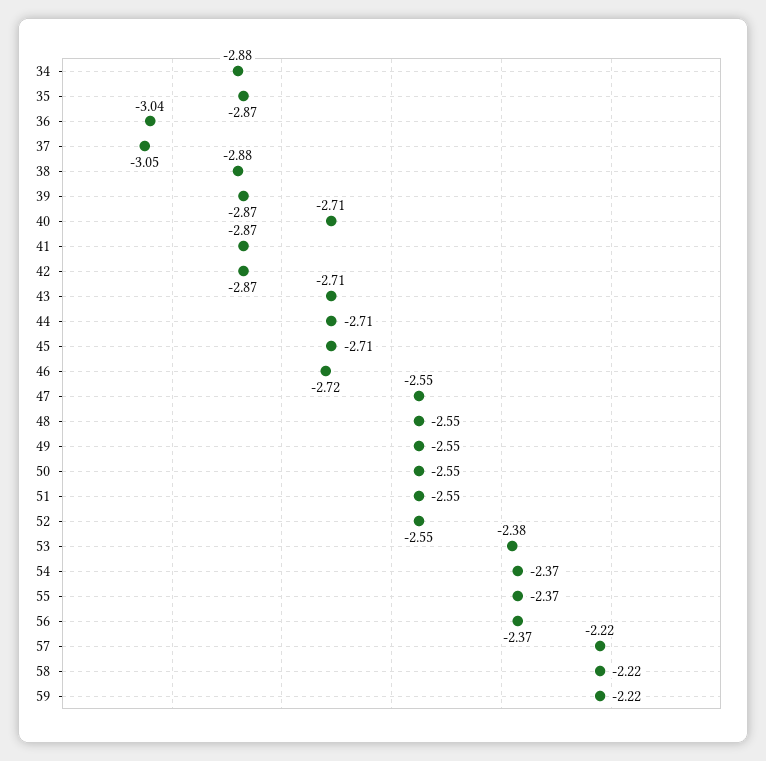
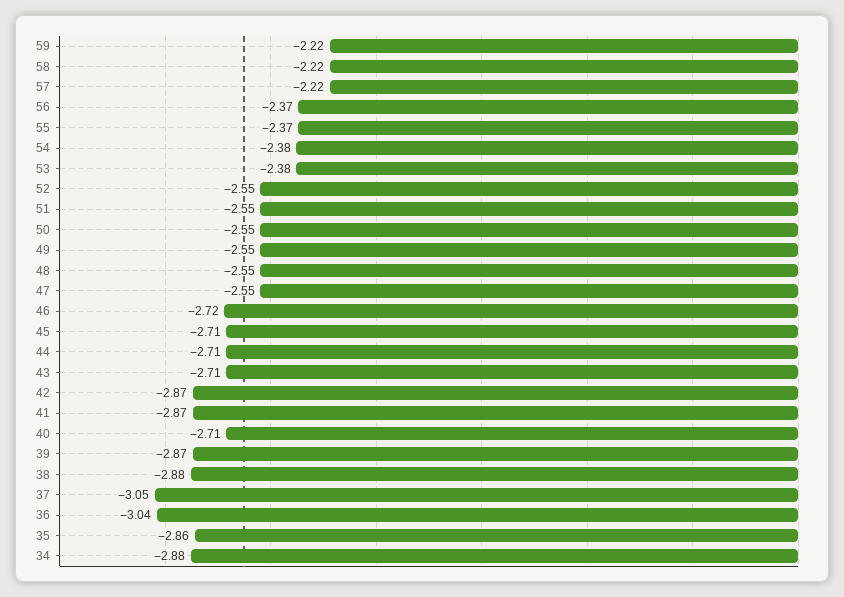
35: -2.87 -> -2.86
54: -2.37 -> -2.38

